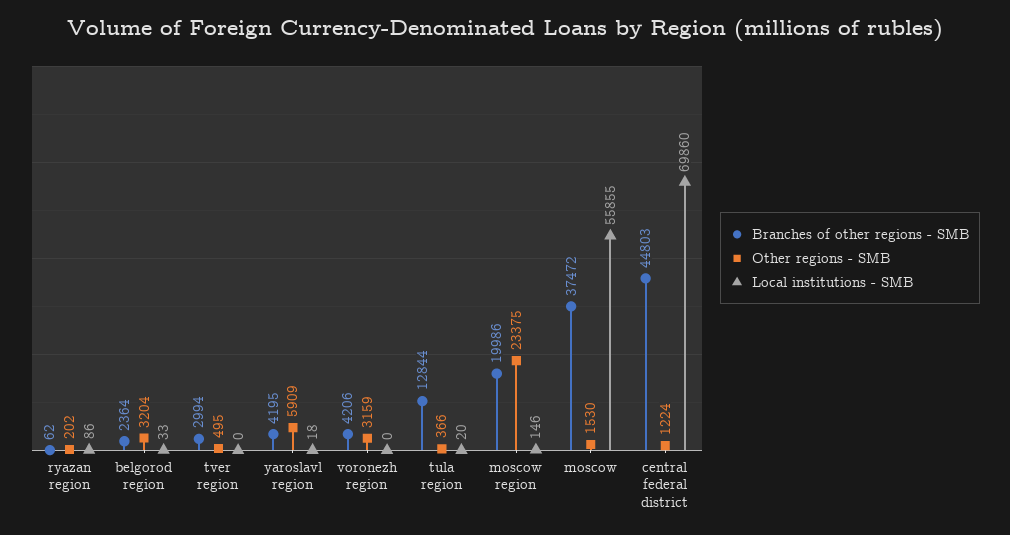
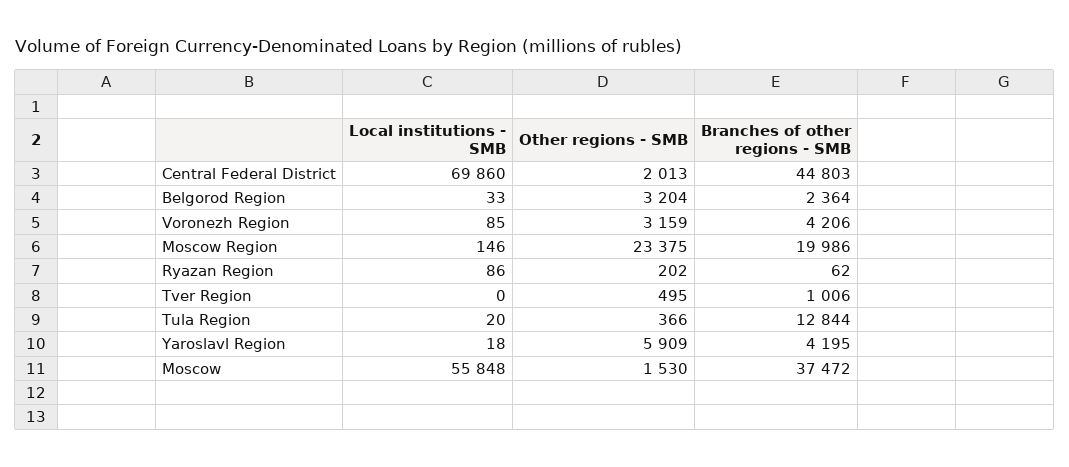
Branches of other regions - SMB, tver region: 2994 -> 1006
Local institutions - SMB, voronezh region: 0 -> 85
Local institutions - SMB, moscow: 55855 -> 55848
Other regions - SMB, central federal district: 1224 -> 2013

